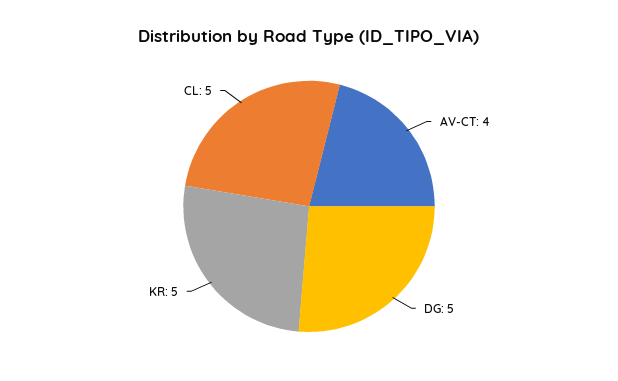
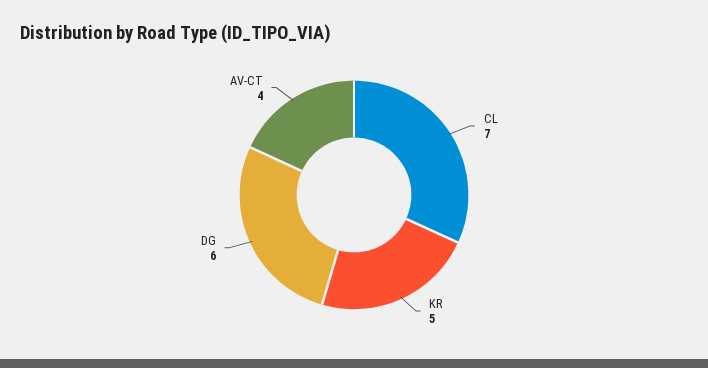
DG: 5 -> 6
CL: 5 -> 7

